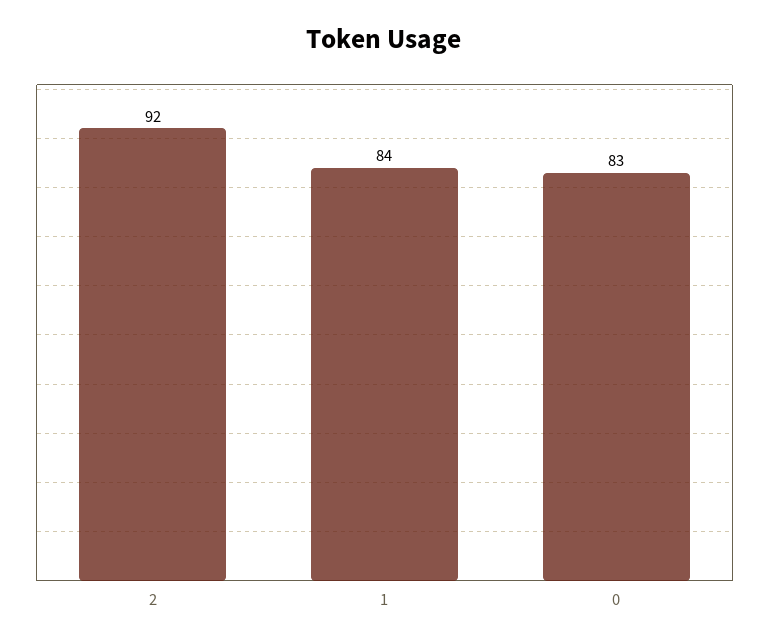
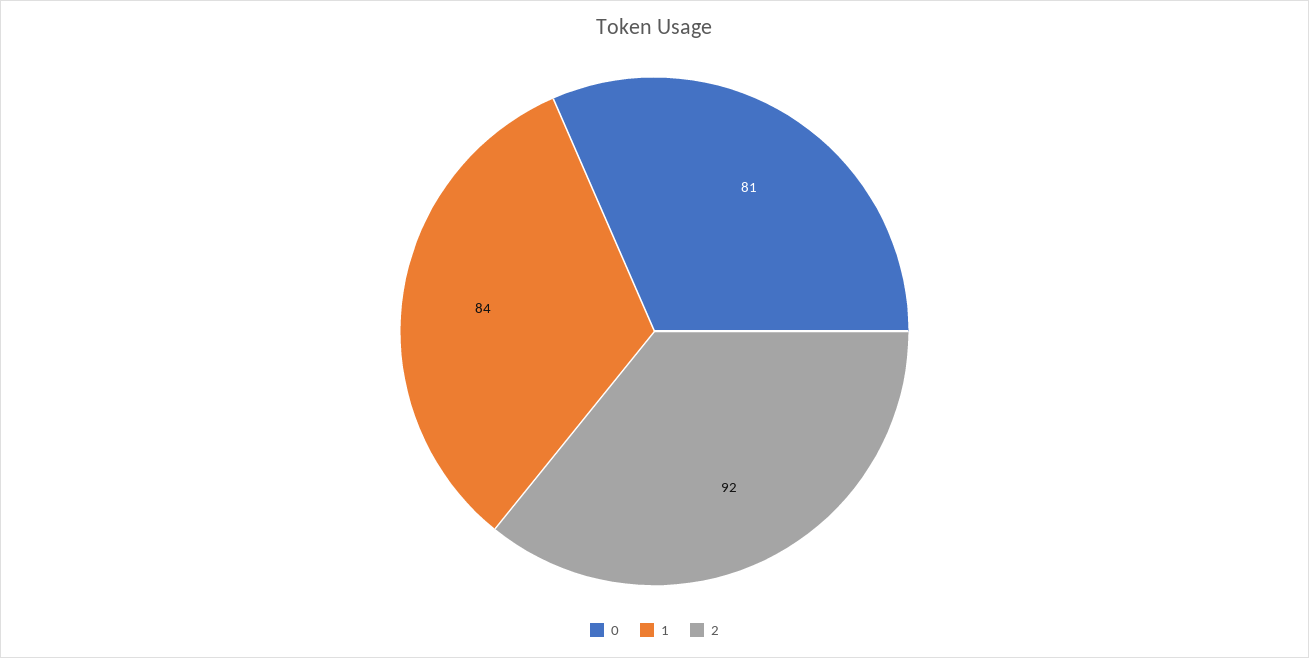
0: 83 -> 81

